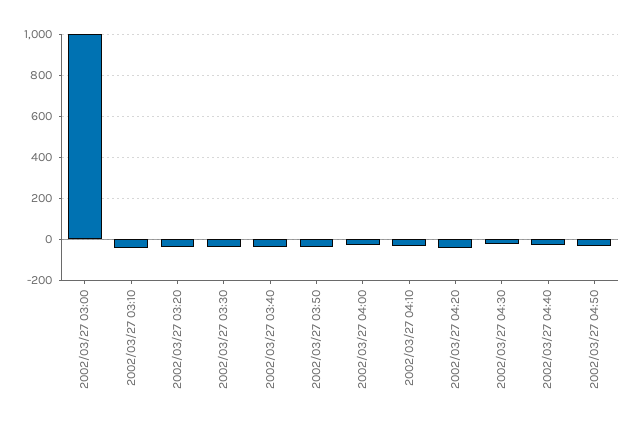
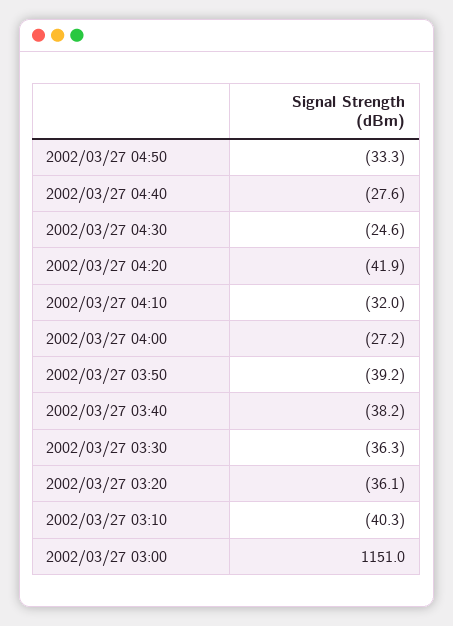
2002/03/27 03:00: 1000 -> 1151

